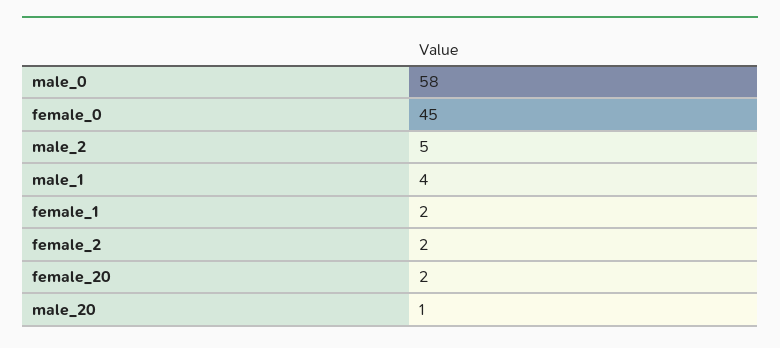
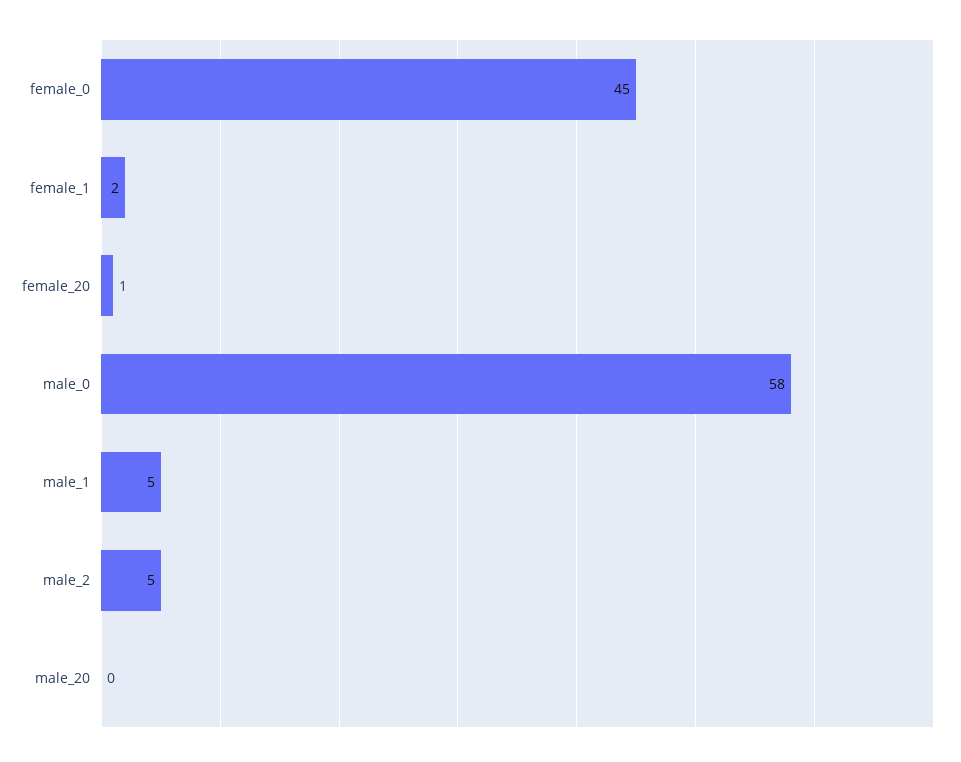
male_1: 4 -> 5
female_2: 2 -> none
female_20: 2 -> 1
male_20: 1 -> 0

